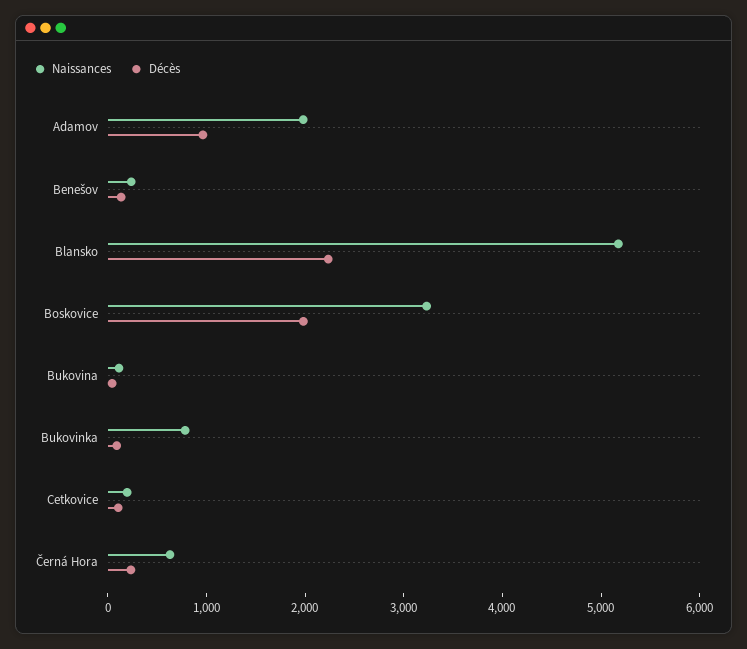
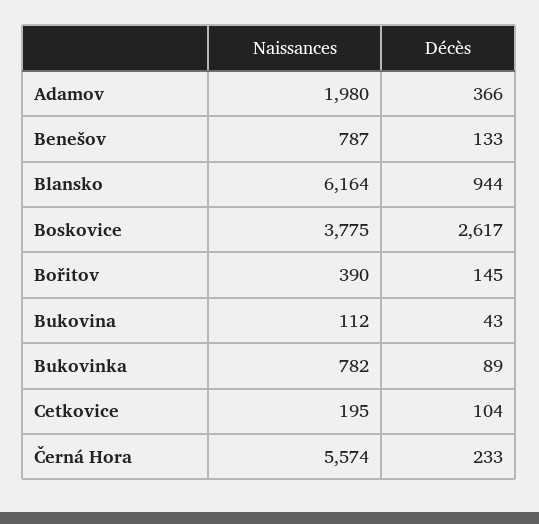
Décès, Adamov: 1000 -> 366
Naissances, Benešov: 200 -> 787
Naissances, Blansko: 5200 -> 6164
Décès, Blansko: 2200 -> 944
Naissances, Boskovice: 3200 -> 3775
Décès, Boskovice: 2000 -> 2617
Naissances, Černá Hora: 600 -> 5574
Naissances, Bořitov: none -> 390
Décès, Bořitov: none -> 145

